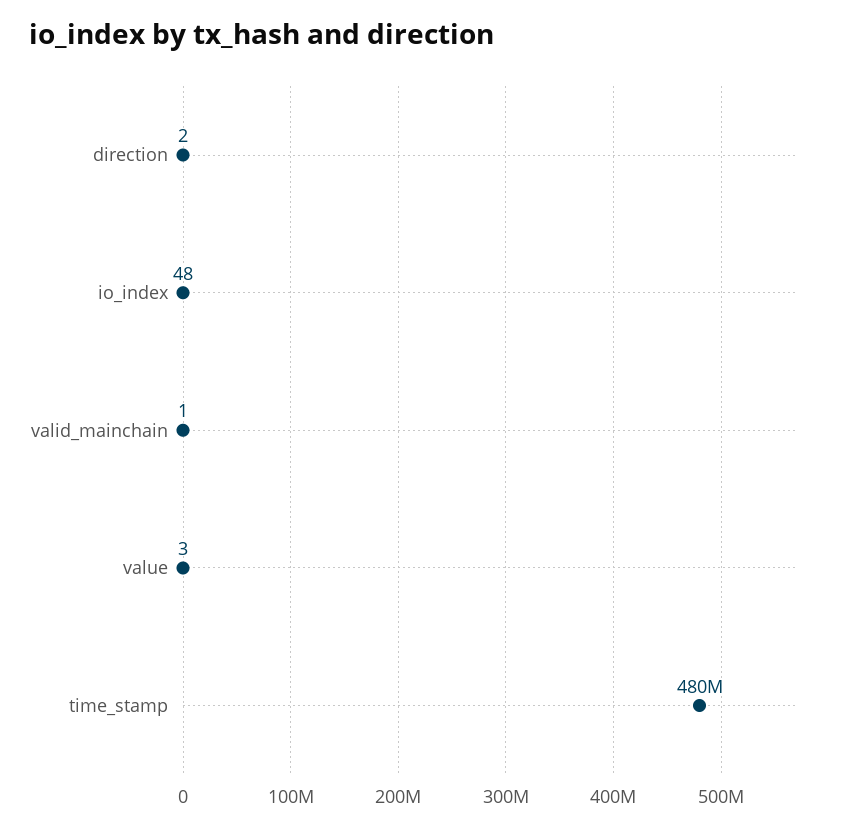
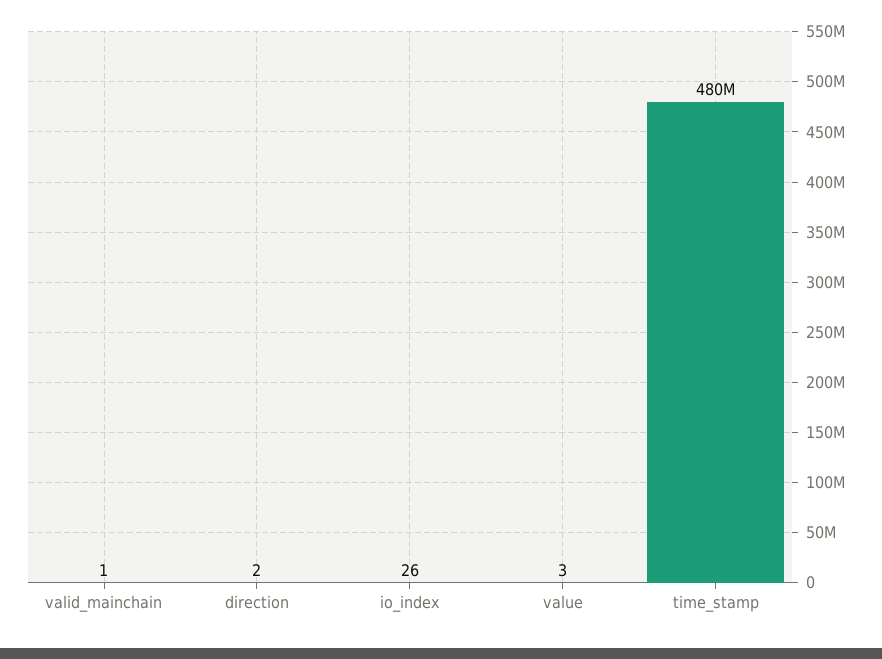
io_index: 48 -> 26

